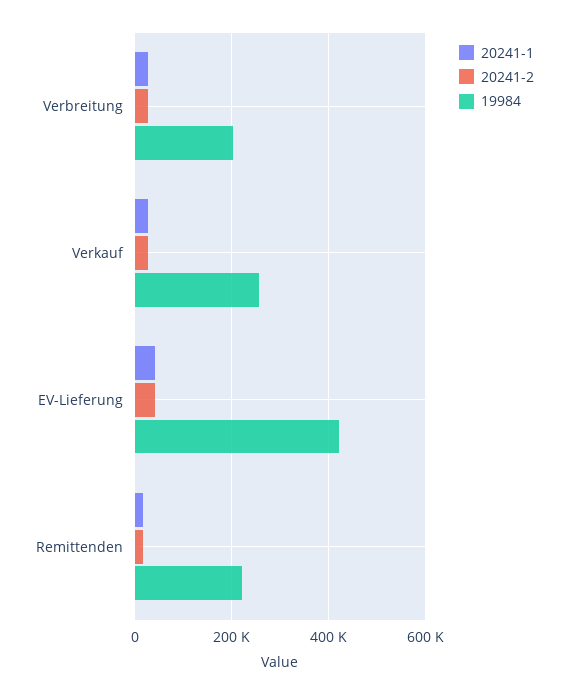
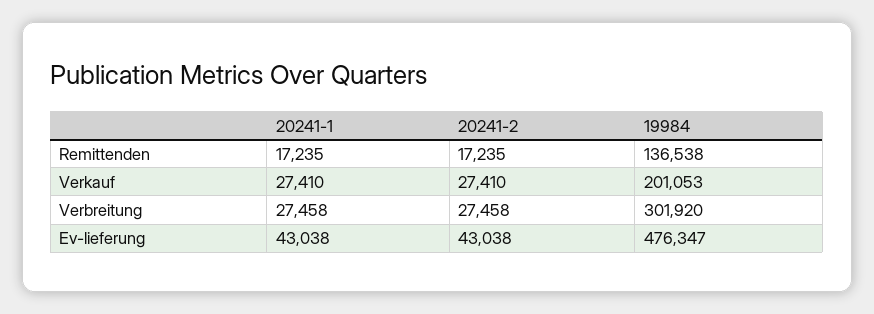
19984, Verbreitung: 200000 -> 301920
19984, Verkauf: 260000 -> 201053
19984, EV-Lieferung: 420000 -> 476347
19984, Remittenden: 220000 -> 136538

